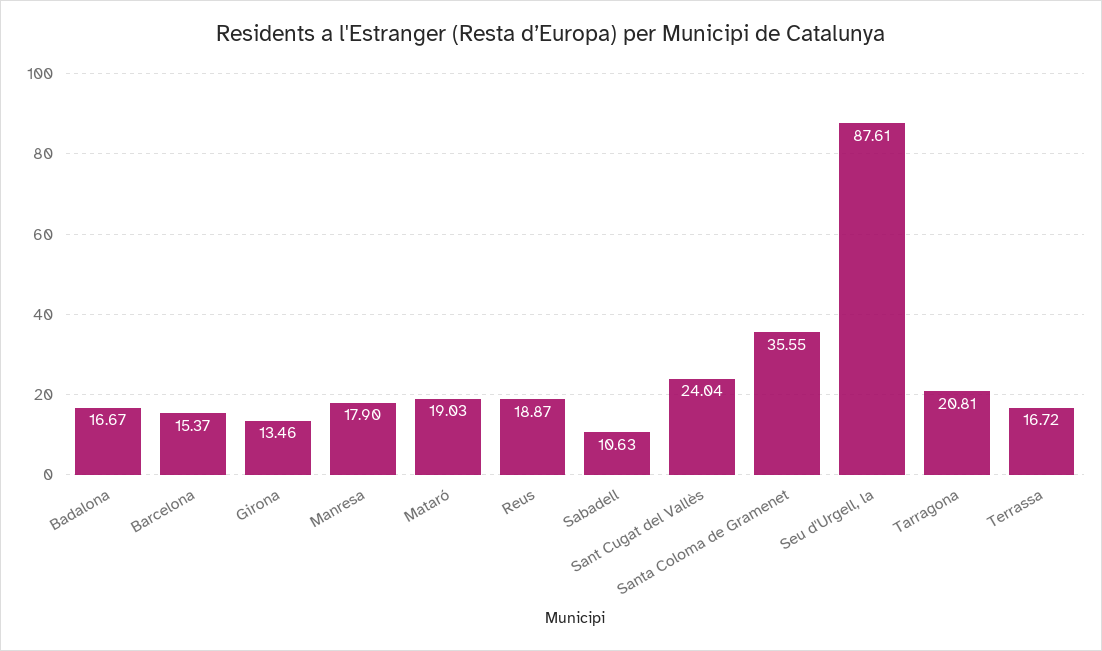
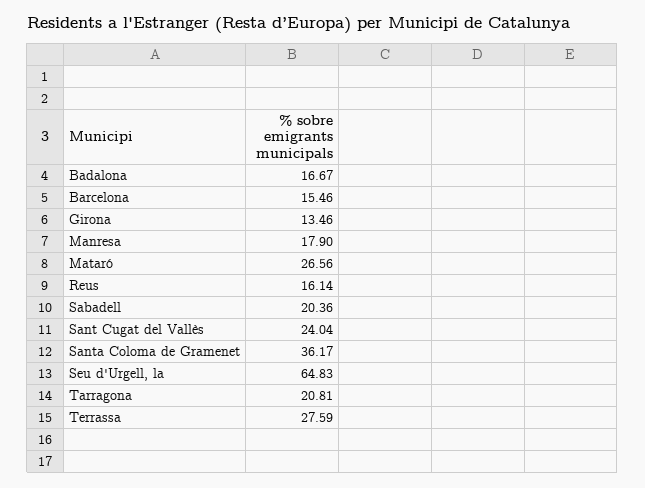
Barcelona: 15.37 -> 15.46
Mataró: 19.03 -> 26.56
Reus: 18.87 -> 16.14
Sabadell: 10.63 -> 20.36
Santa Coloma de Gramenet: 35.55 -> 36.17
Seu d'Urgell, la: 87.61 -> 64.83
Terrassa: 16.72 -> 27.59

